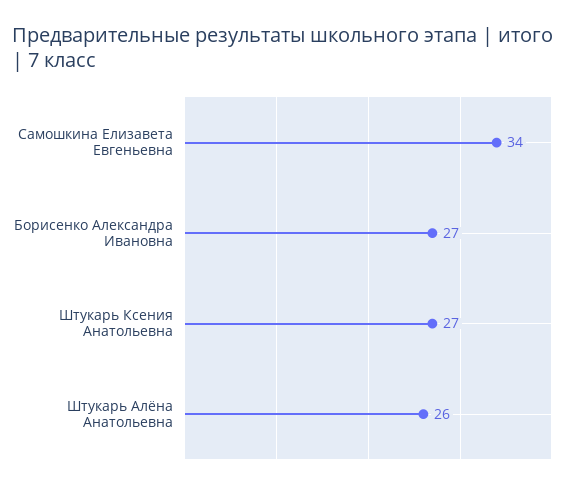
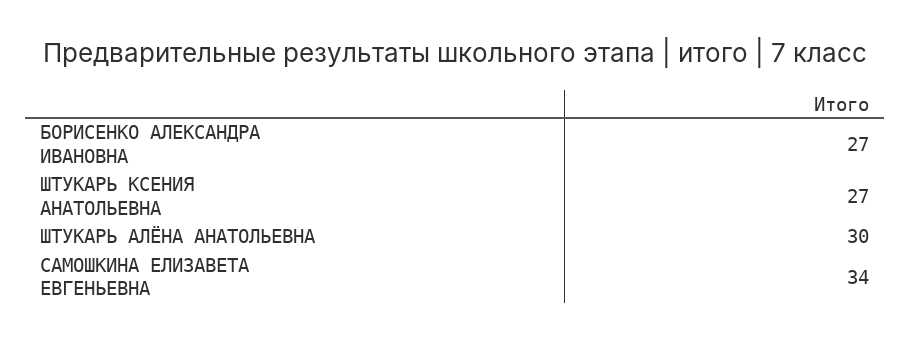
Штукарь Алёна Анатольевна: 26 -> 30

